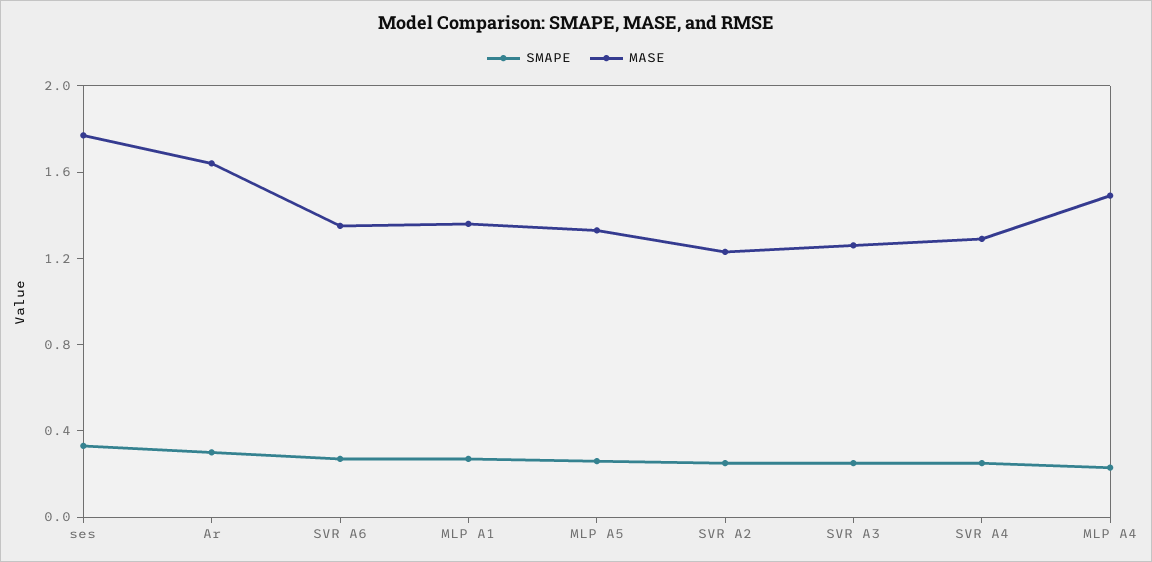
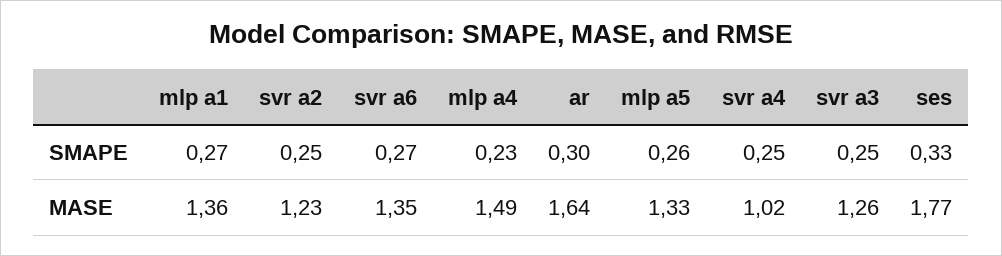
MASE, SVR A4: 1.3 -> 1.02

